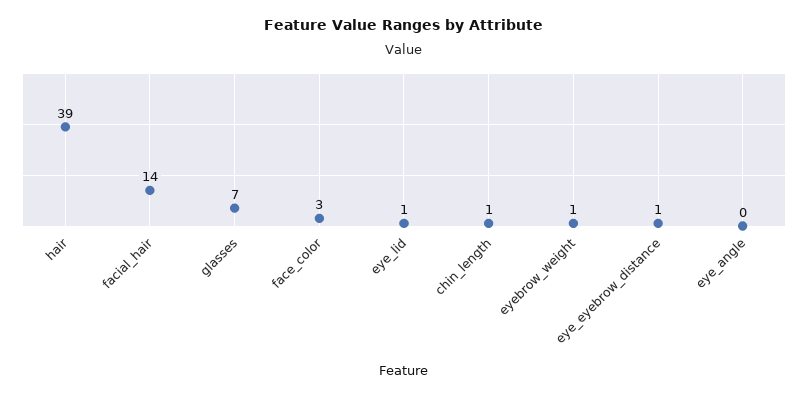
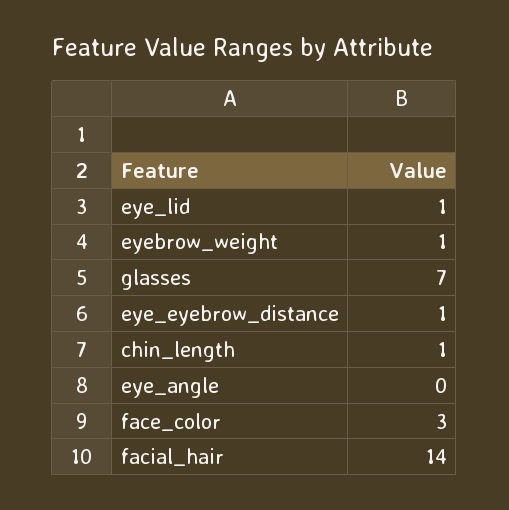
hair: 39 -> none

